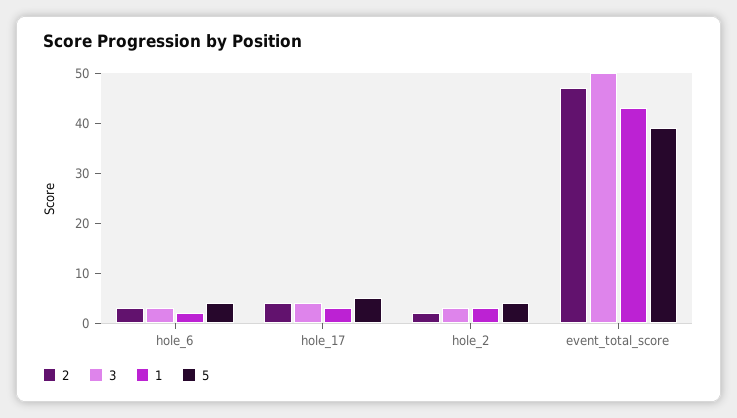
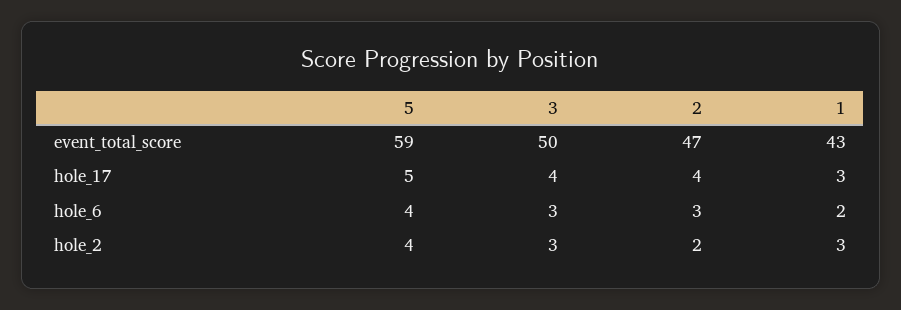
5, event_total_score: 40 -> 59

